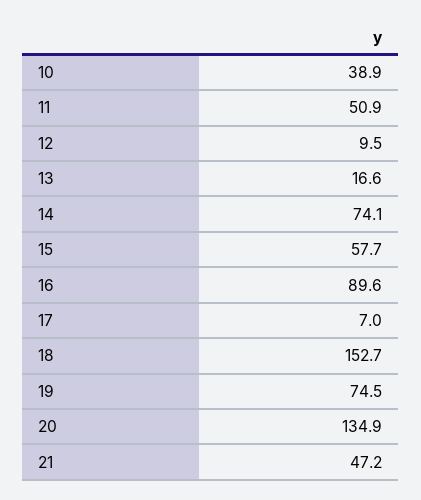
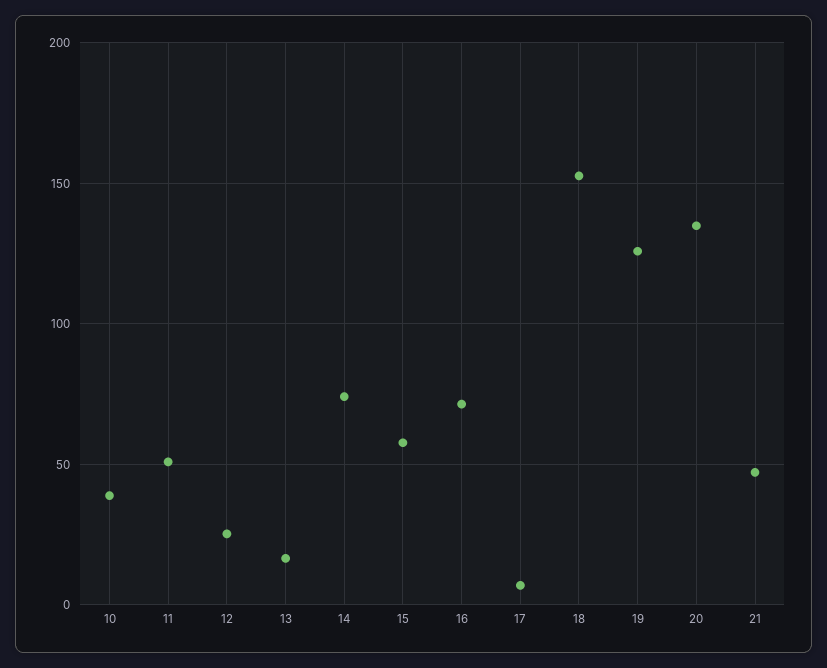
12: 9.5 -> 25
16: 89.6 -> 70
19: 74.5 -> 125

